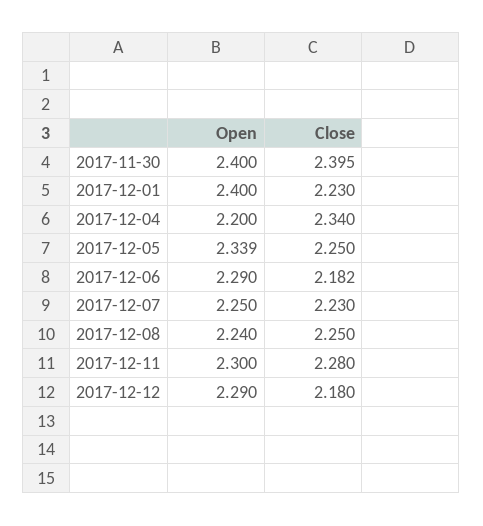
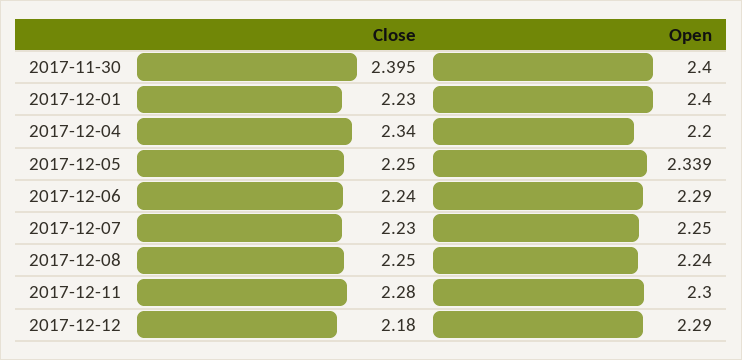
Close, 2017-12-06: 2.182 -> 2.24

